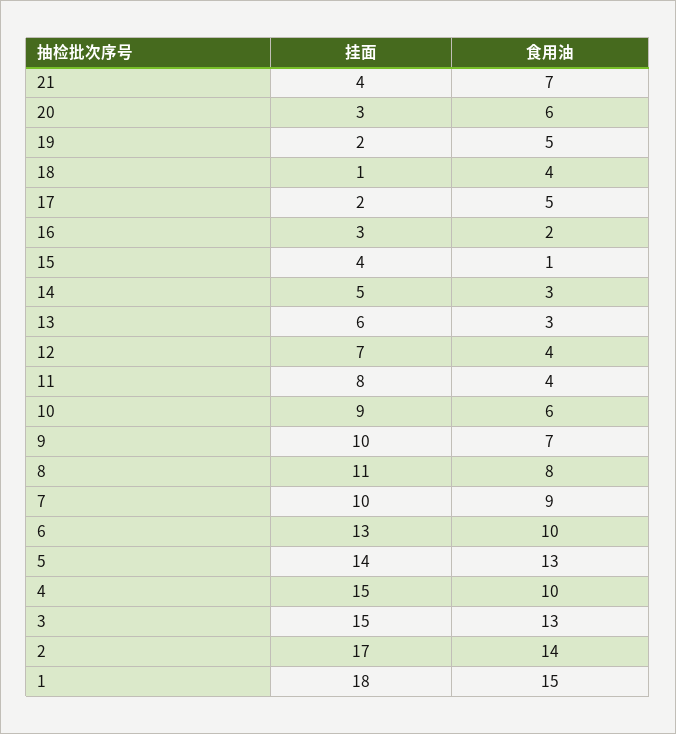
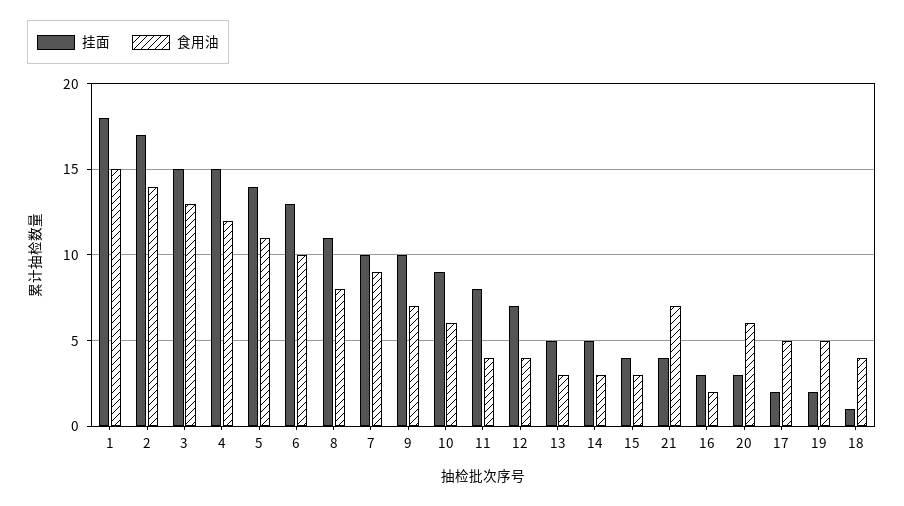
食用油, 15: 1 -> 3
挂面, 13: 6 -> 5
食用油, 5: 13 -> 11
食用油, 4: 10 -> 12

